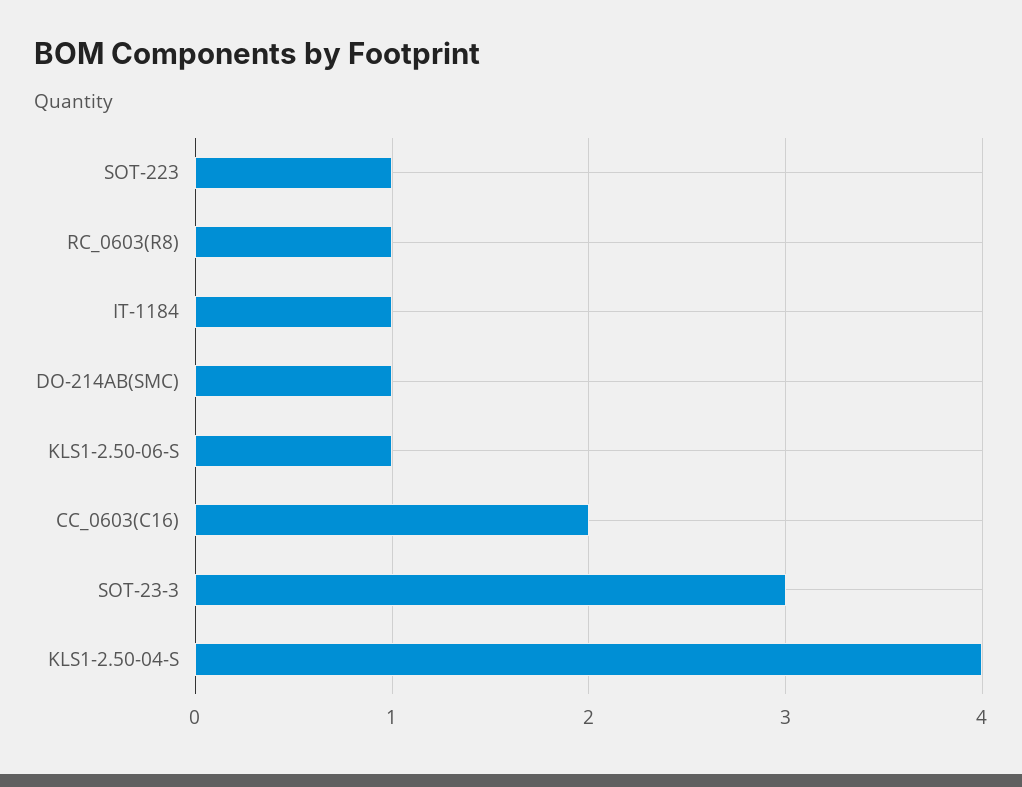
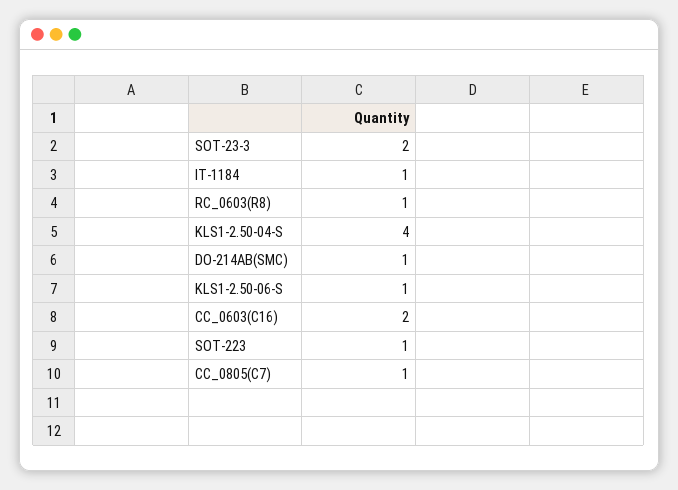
SOT-23-3: 3 -> 2
CC_0805(C7): none -> 1

